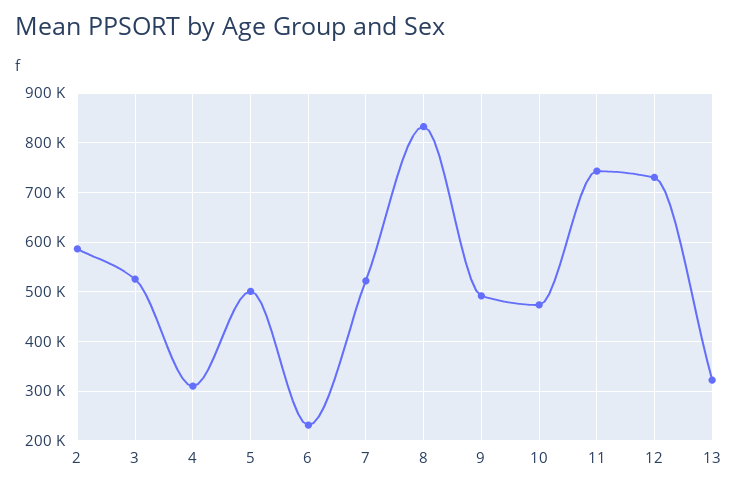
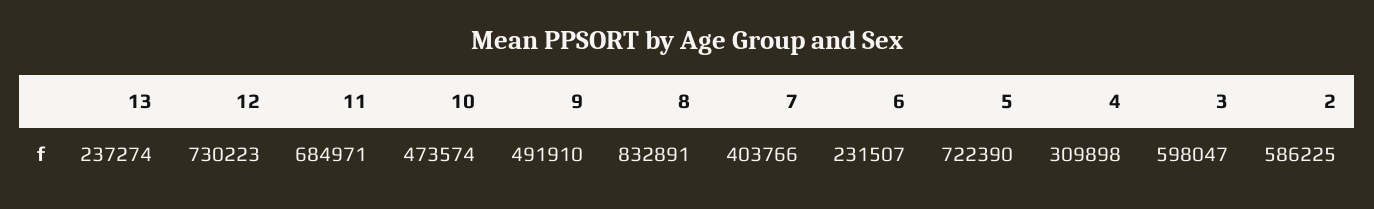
3: 520000 -> 598047
5: 500000 -> 722390
7: 520000 -> 403766
11: 740000 -> 684971
13: 320000 -> 237274

